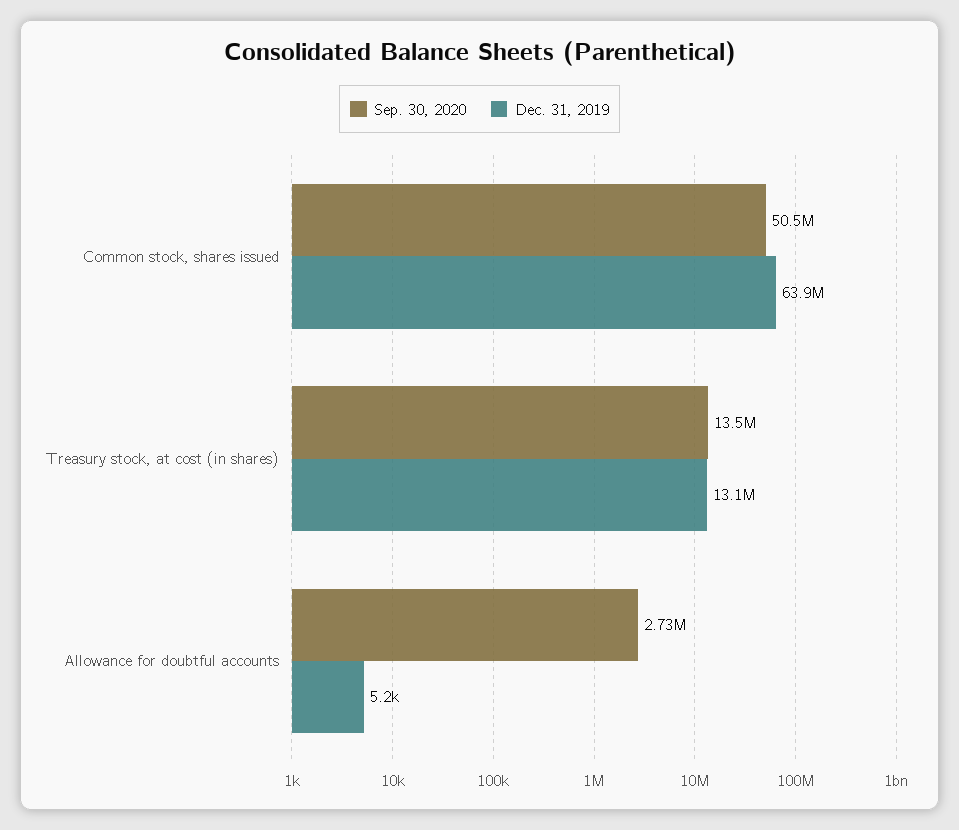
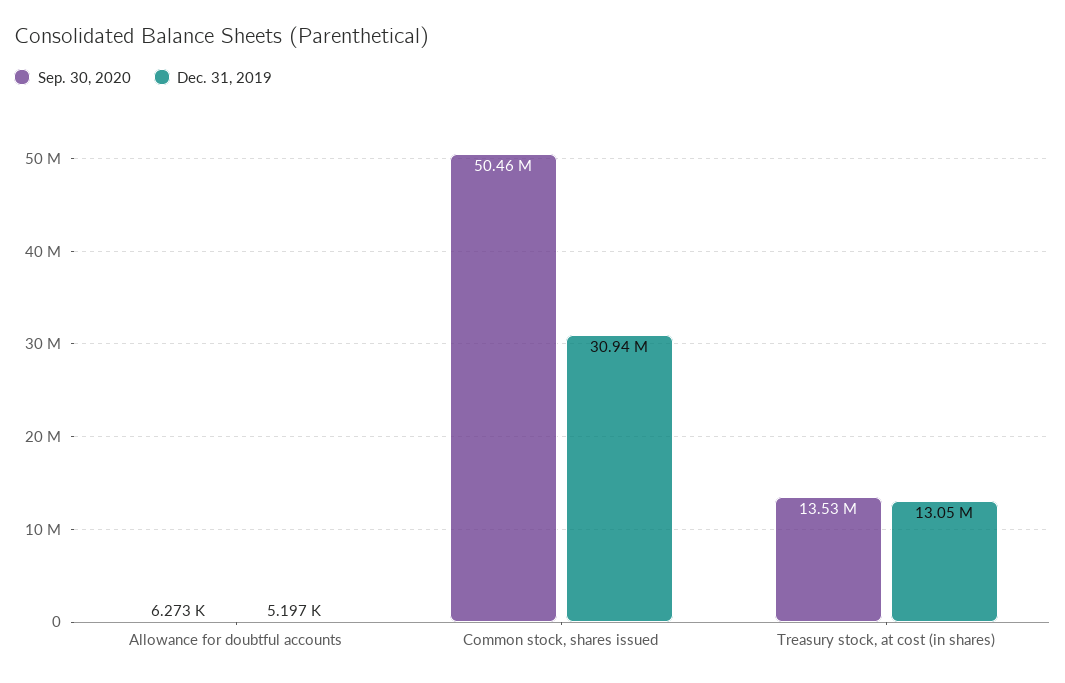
Dec. 31, 2019, Common stock, shares issued: 63900000 -> 30940000
Sep. 30, 2020, Allowance for doubtful accounts: 2730000 -> 6273

